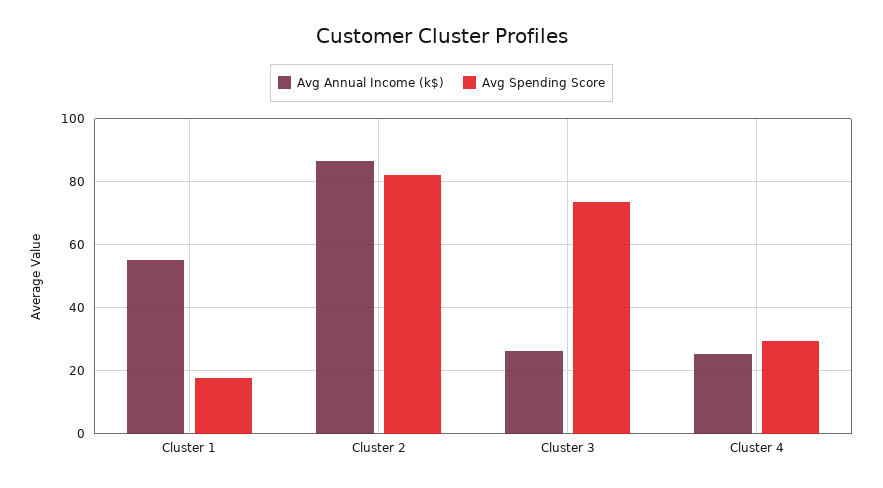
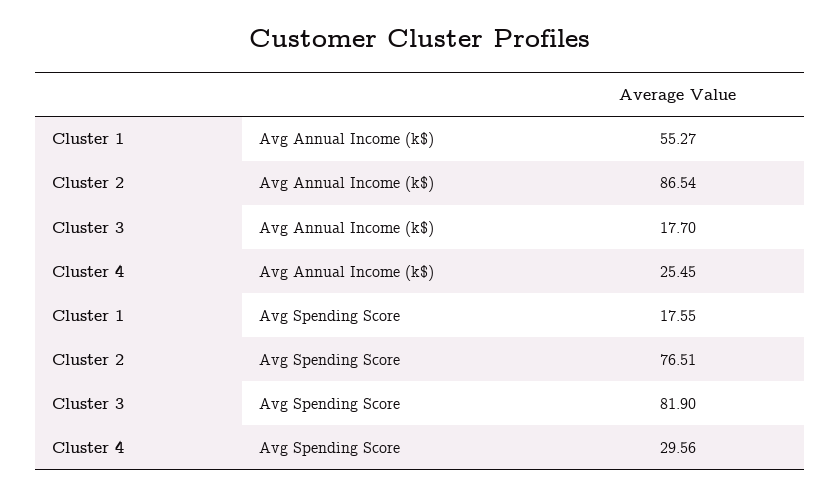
Avg Spending Score, Cluster 2: 82 -> 76.51
Avg Annual Income (k$), Cluster 3: 26 -> 17.7
Avg Spending Score, Cluster 3: 74 -> 81.9

